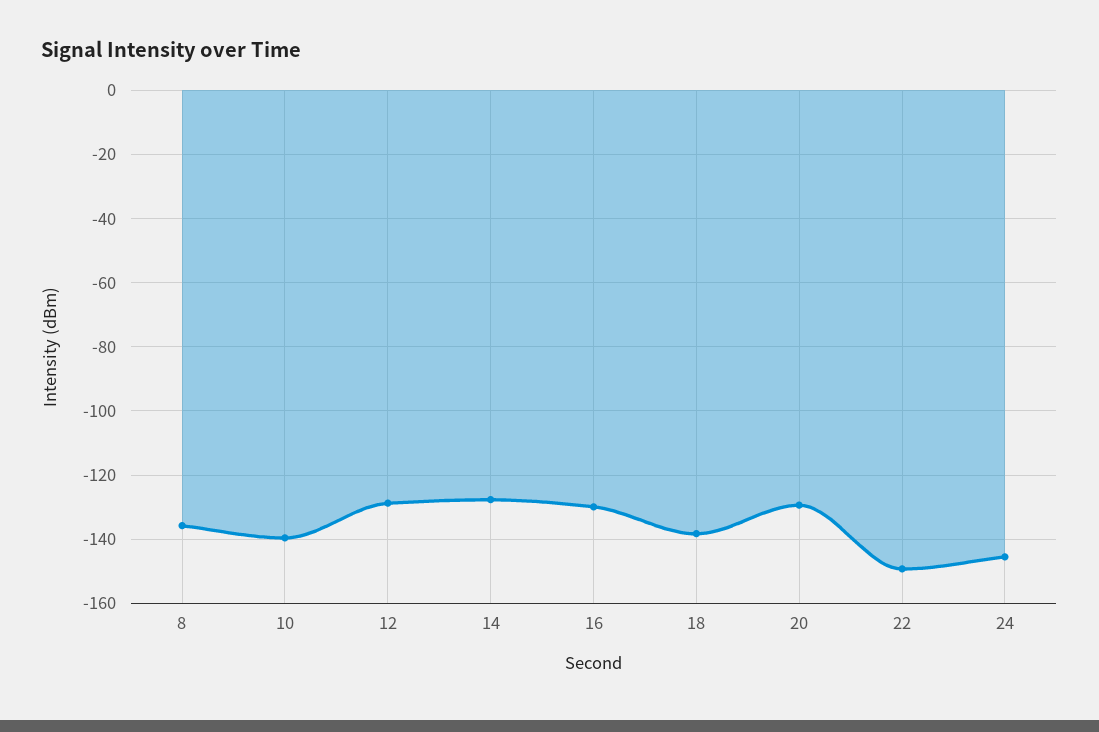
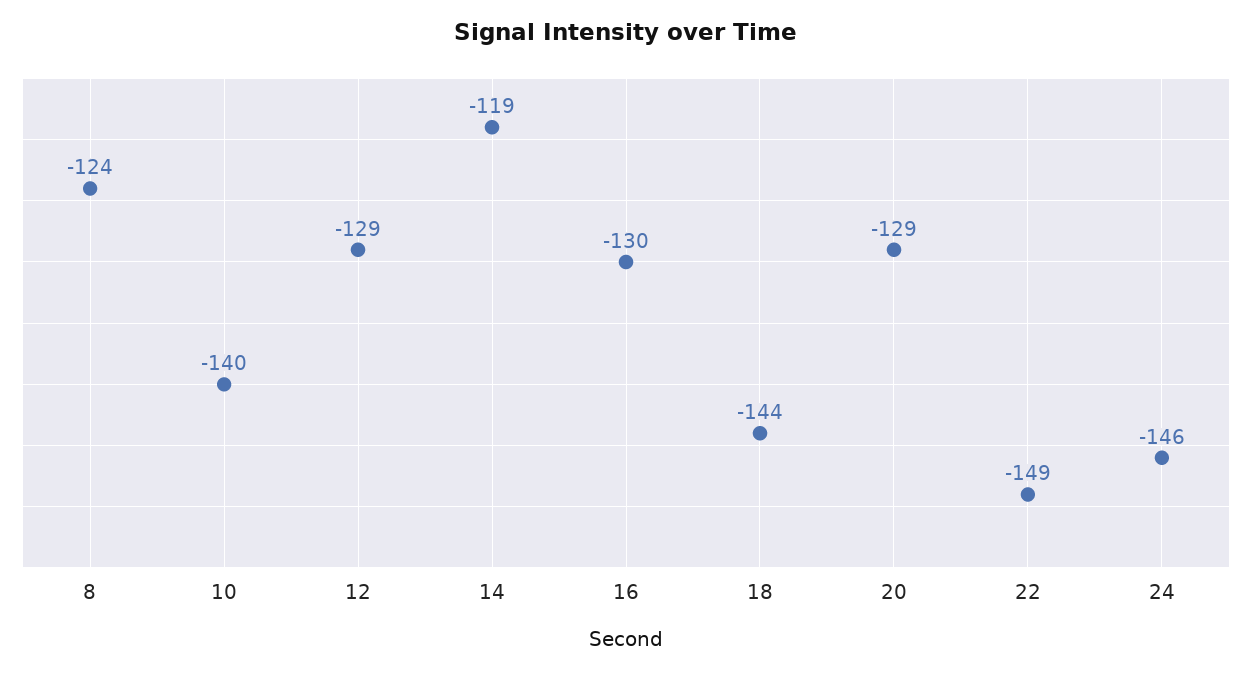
8: -136 -> -124
14: -128 -> -119
18: -138 -> -144

